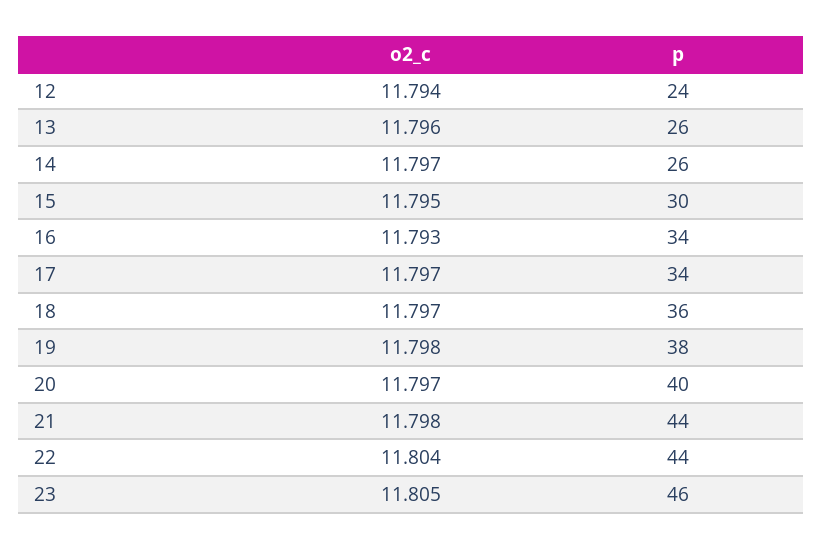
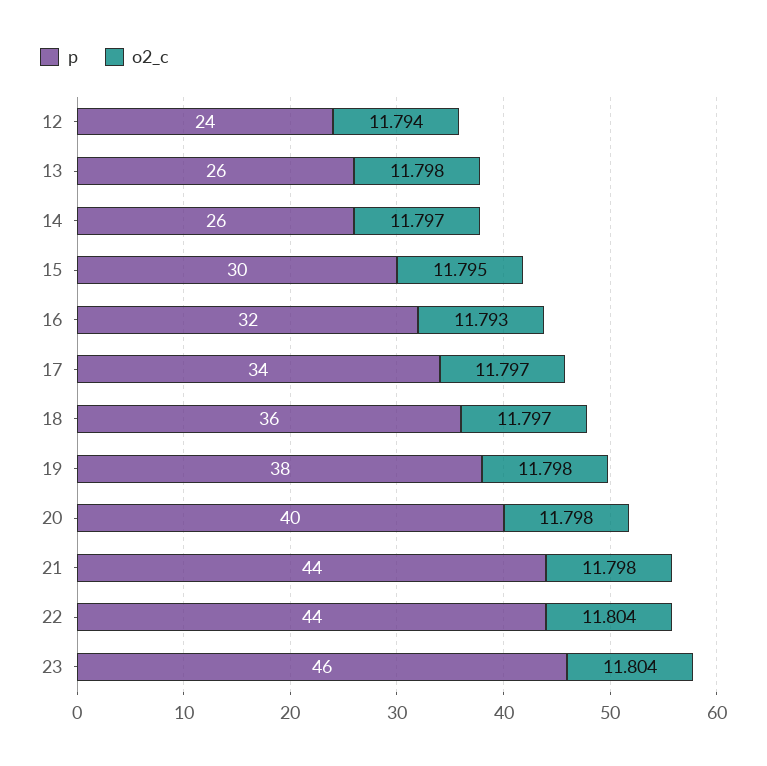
o2_c, 13: 11.796 -> 11.798
p, 16: 34 -> 32
o2_c, 20: 11.797 -> 11.798
o2_c, 23: 11.805 -> 11.804

